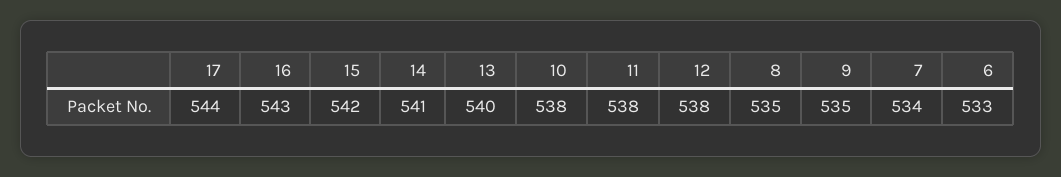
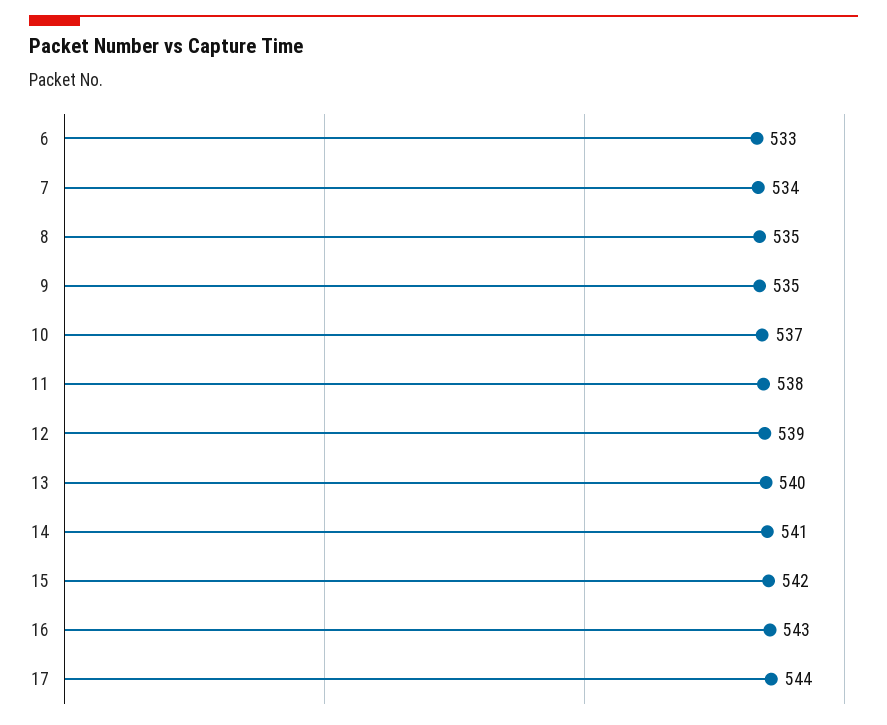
10: 538 -> 537
12: 538 -> 539

